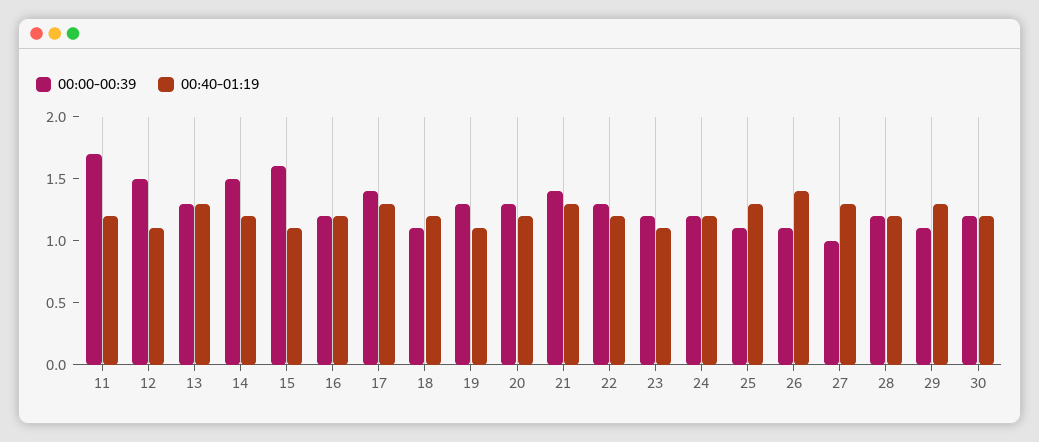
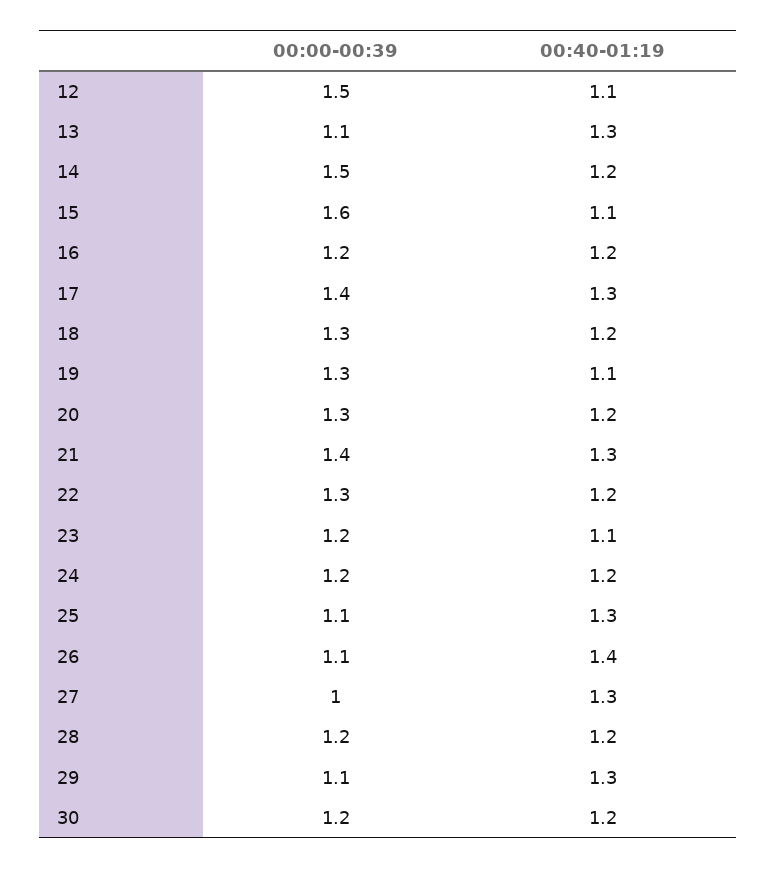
00:00-00:39, 11: 1.7 -> none
00:40-01:19, 11: 1.2 -> none
00:00-00:39, 13: 1.3 -> 1.1
00:00-00:39, 18: 1.1 -> 1.3

